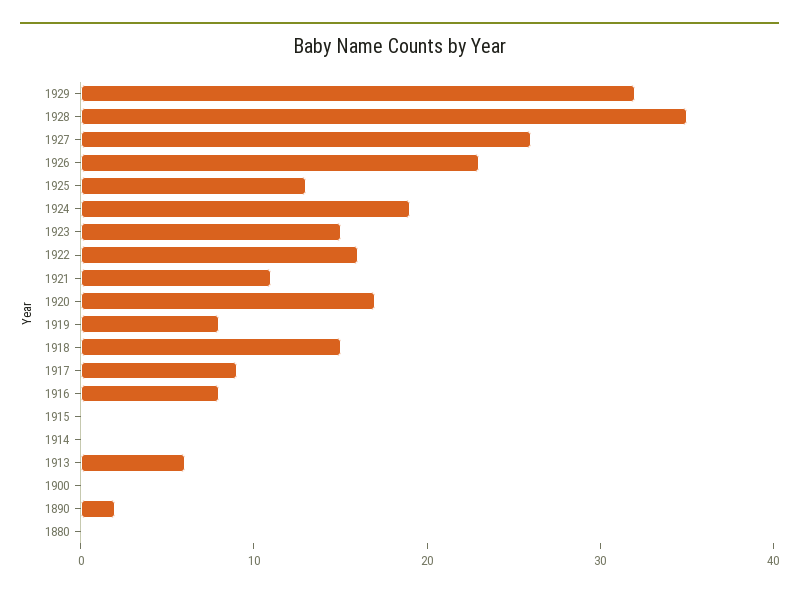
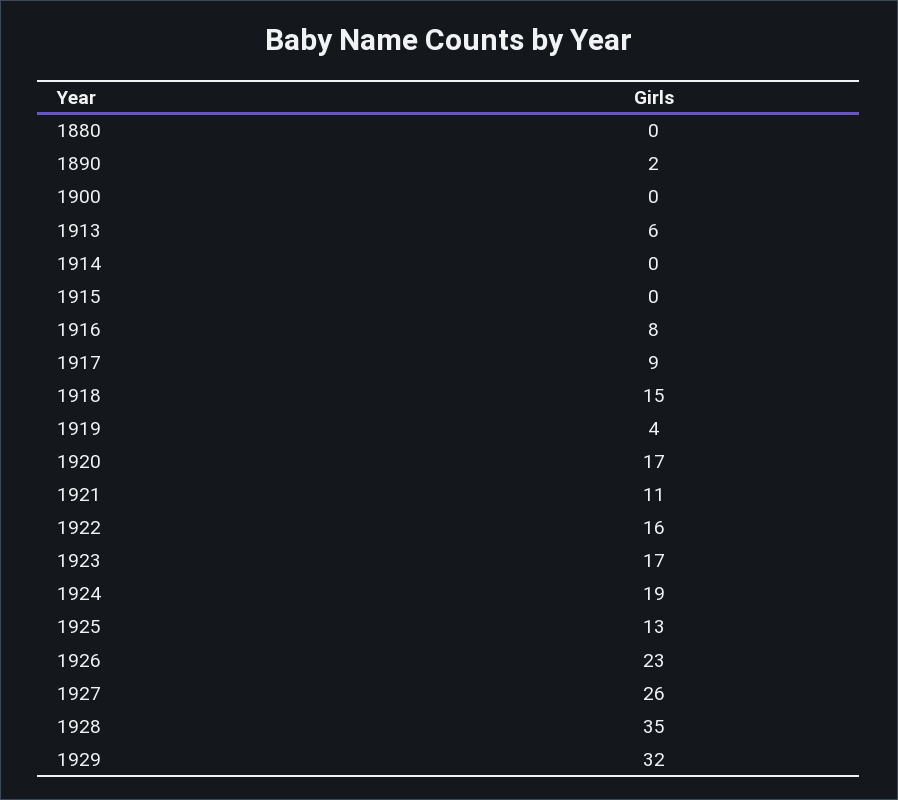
1923: 15 -> 17
1919: 8 -> 4

